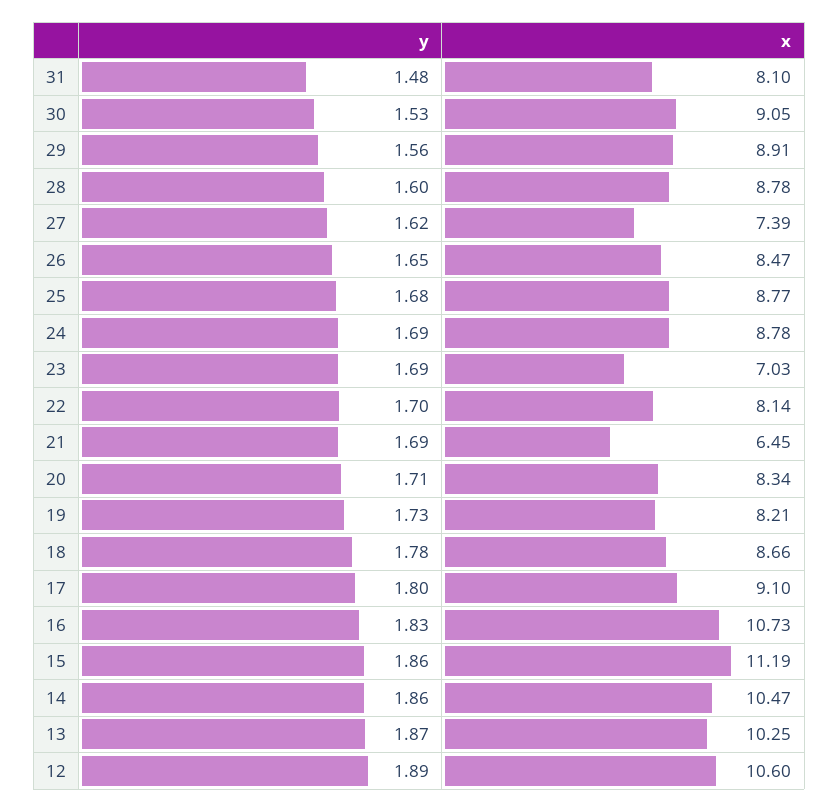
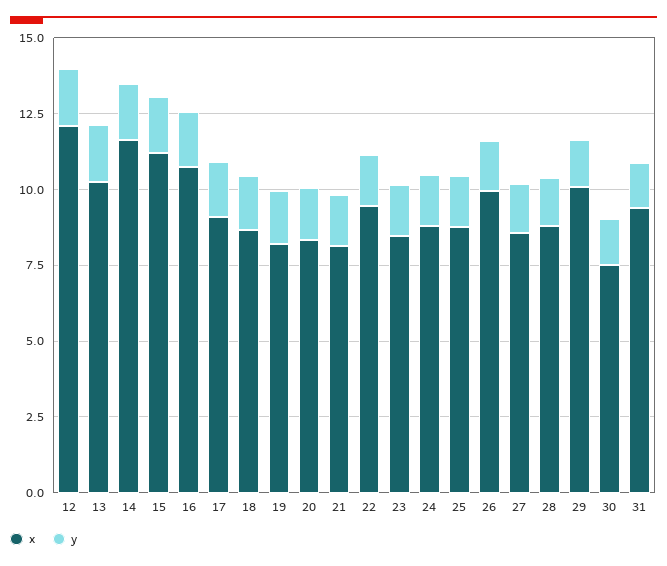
x, 31: 8.1 -> 9.5
x, 30: 9.05 -> 7.5
x, 29: 8.91 -> 10
x, 27: 7.39 -> 8.5
x, 26: 8.47 -> 10
x, 23: 7.03 -> 8.5
x, 22: 8.14 -> 9.5
x, 21: 6.45 -> 8
x, 14: 10.47 -> 11.5
x, 12: 10.6 -> 12

